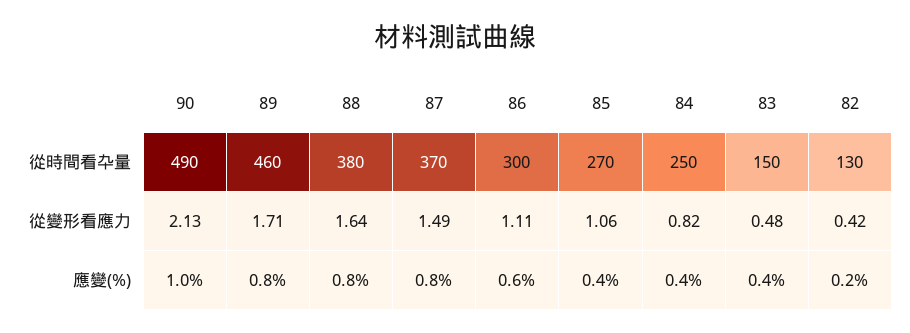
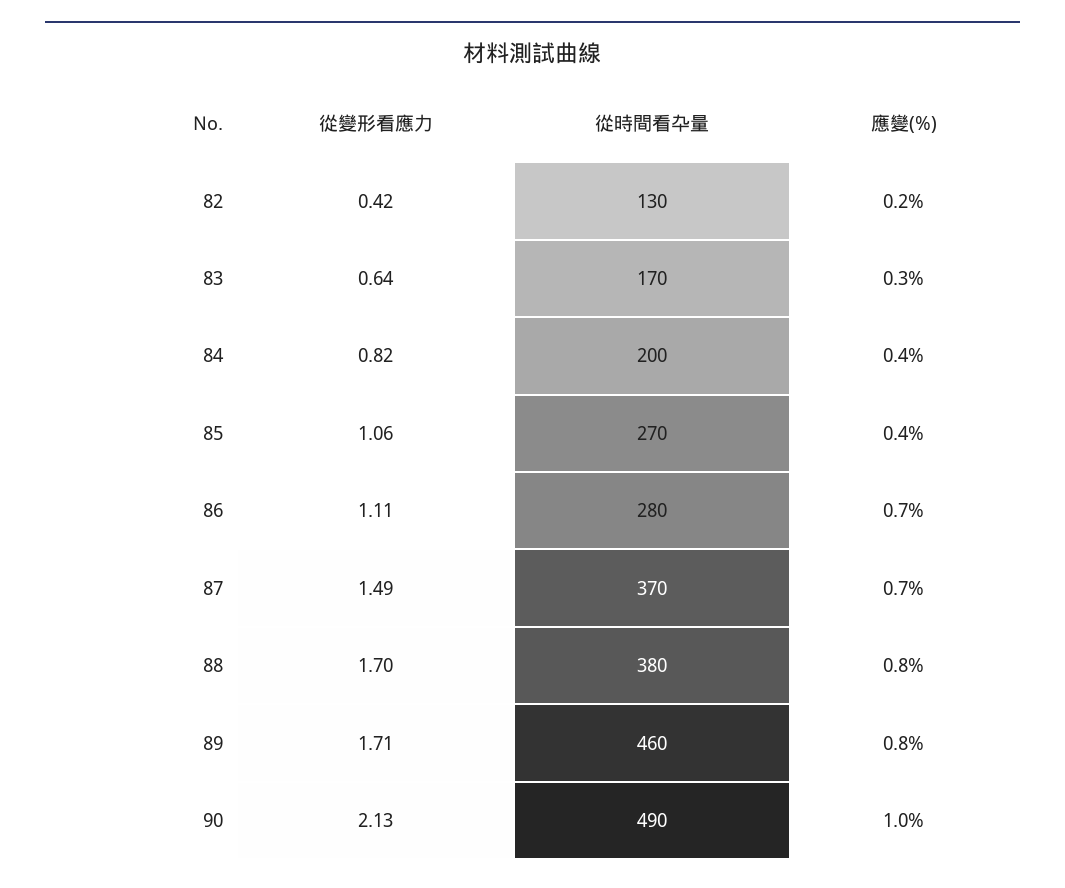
86, 從時間看卆量: 300 -> 280
84, 從時間看卆量: 250 -> 200
83, 從時間看卆量: 150 -> 170
88, 從變形看應力: 1.64 -> 1.7
83, 從變形看應力: 0.48 -> 0.64
87, 應變(%): 0.8 -> 0.7
86, 應變(%): 0.6 -> 0.7
83, 應變(%): 0.4 -> 0.3

